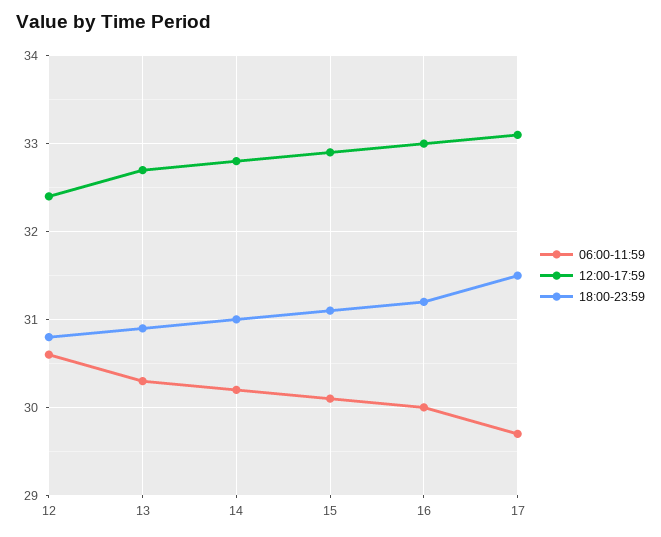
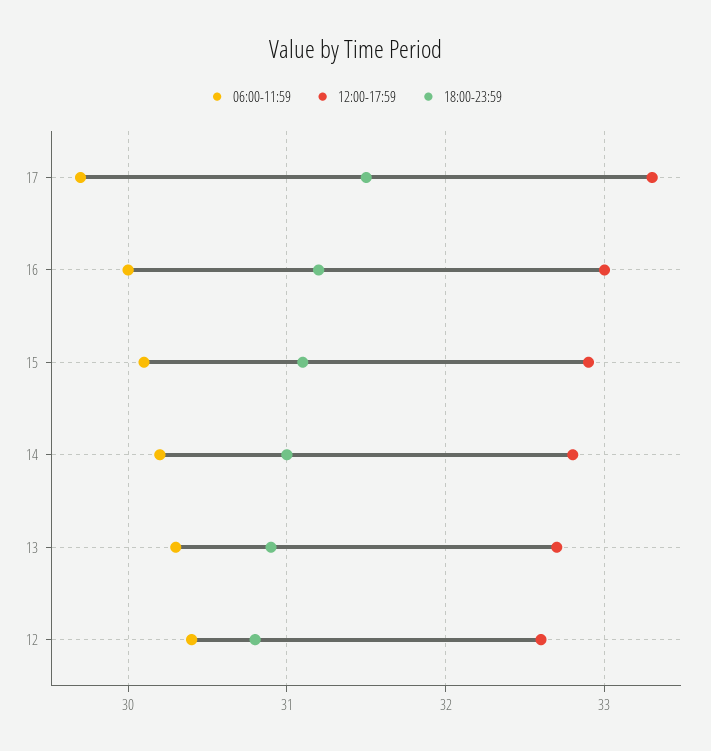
06:00-11:59, 12: 30.6 -> 30.4
12:00-17:59, 12: 32.4 -> 32.6
12:00-17:59, 17: 33.1 -> 33.3

